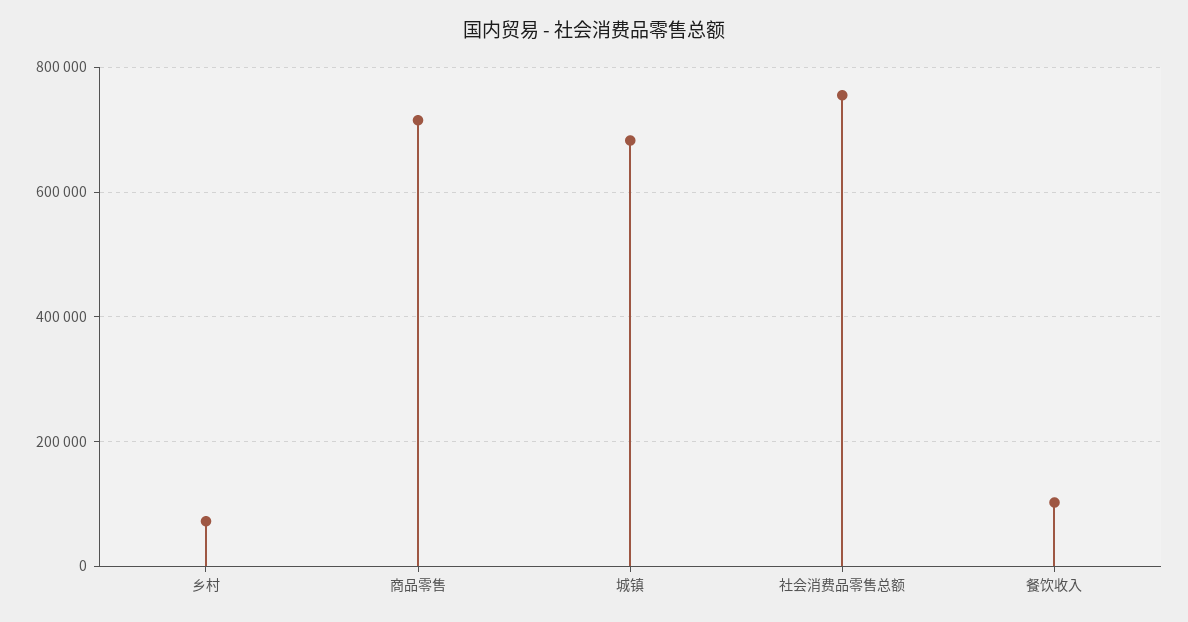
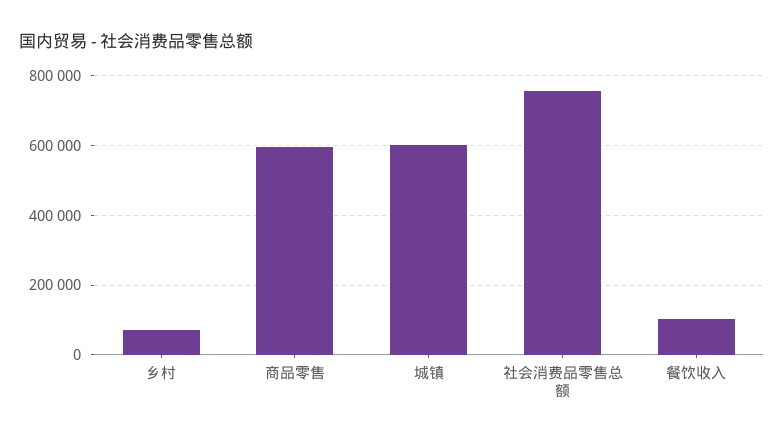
商品零售: 720000 -> 600000
城镇: 680000 -> 600000

